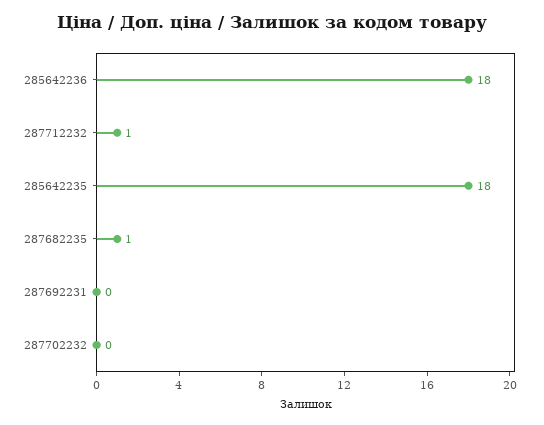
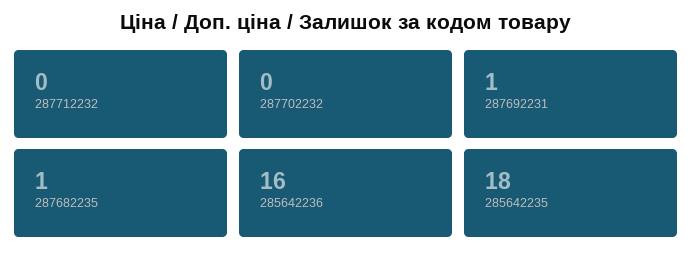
285642236: 18 -> 16
287712232: 1 -> 0
287692231: 0 -> 1

